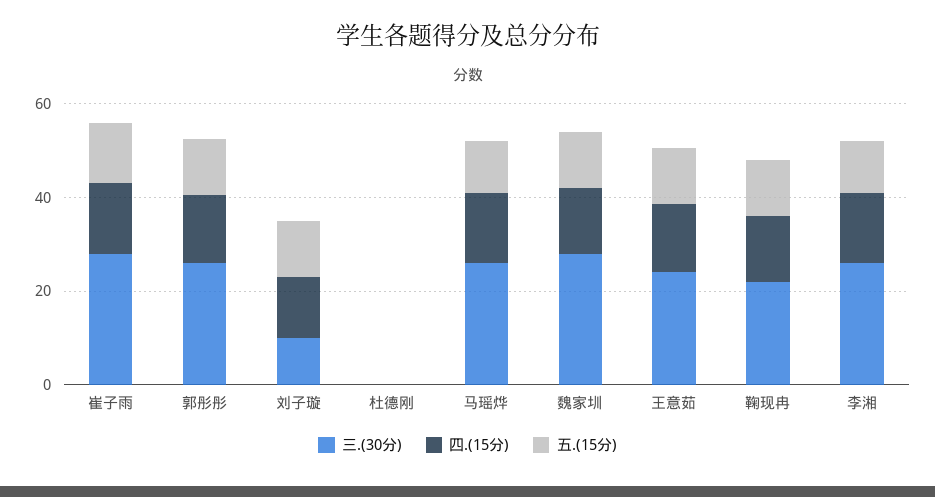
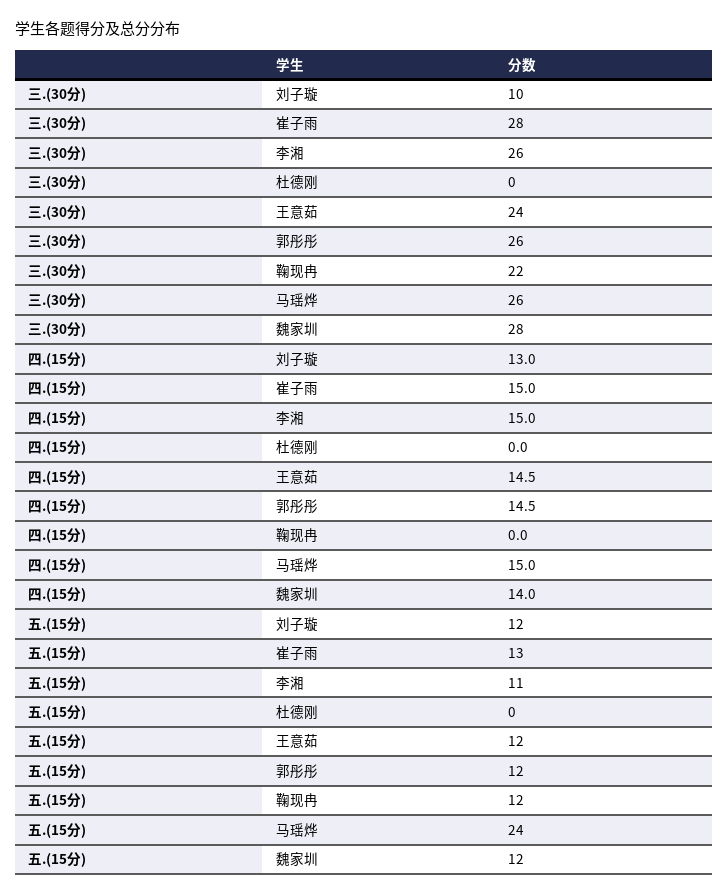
五.(15分), 马瑶烨: 10 -> 24
四.(15分), 鞠现冉: 15 -> 0

